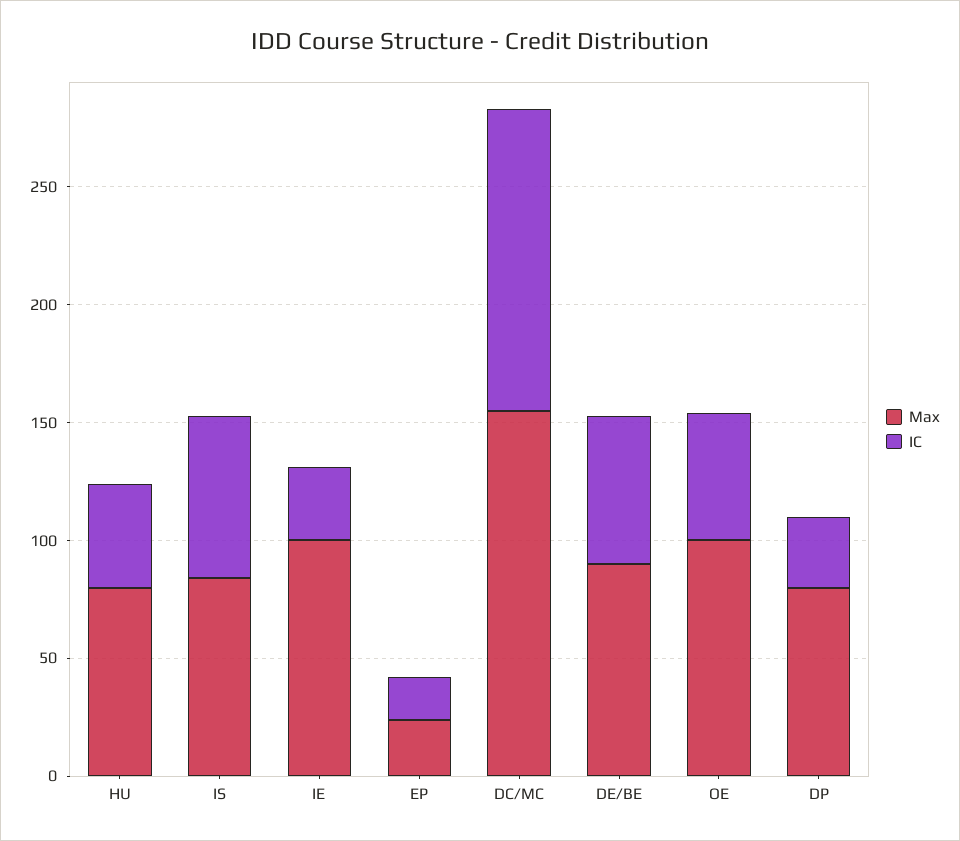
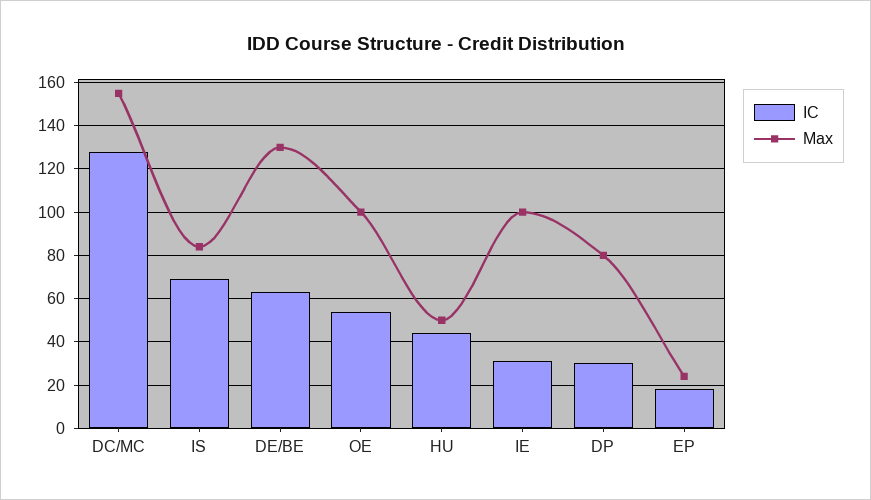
Max, HU: 80 -> 50
Max, DE/BE: 90 -> 130

